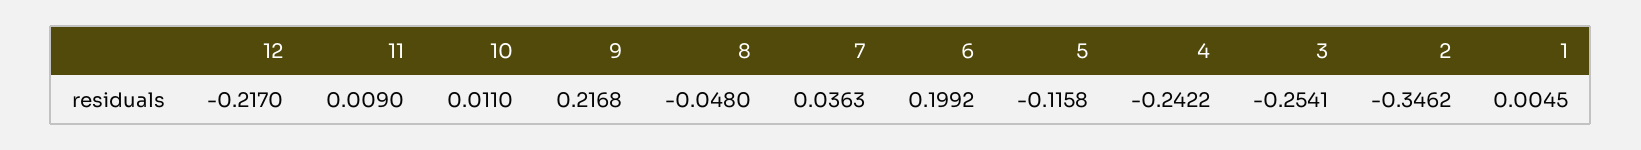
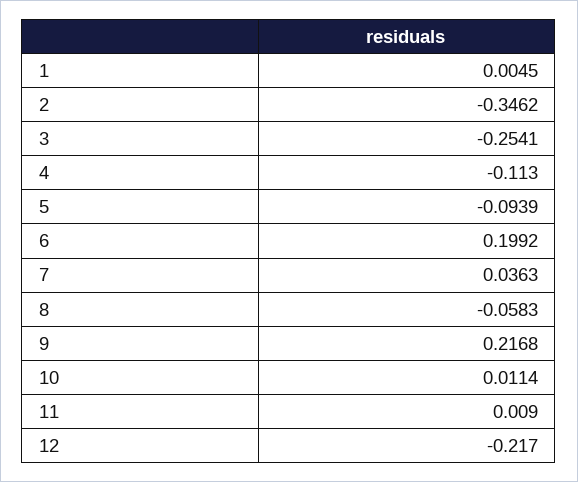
10: 0.011 -> 0.0114
8: -0.048 -> -0.0583
5: -0.1158 -> -0.0939
4: -0.2422 -> -0.113

